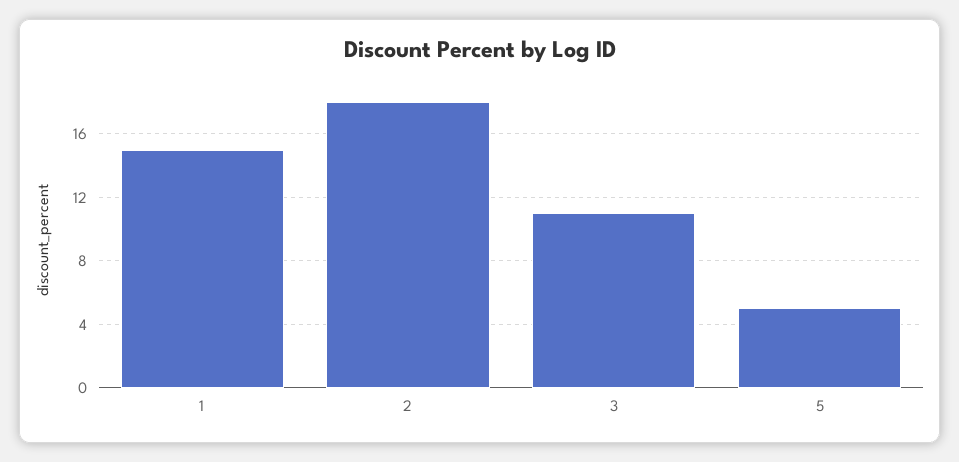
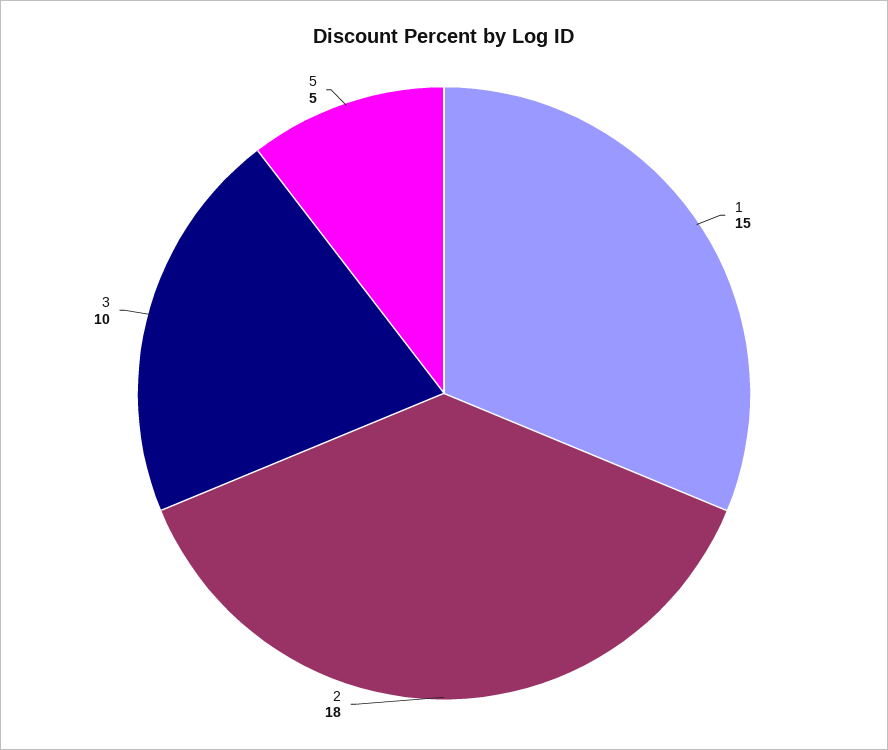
3: 11 -> 10

